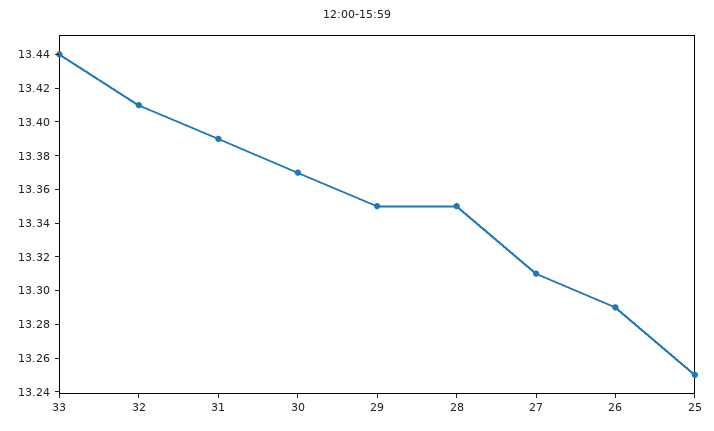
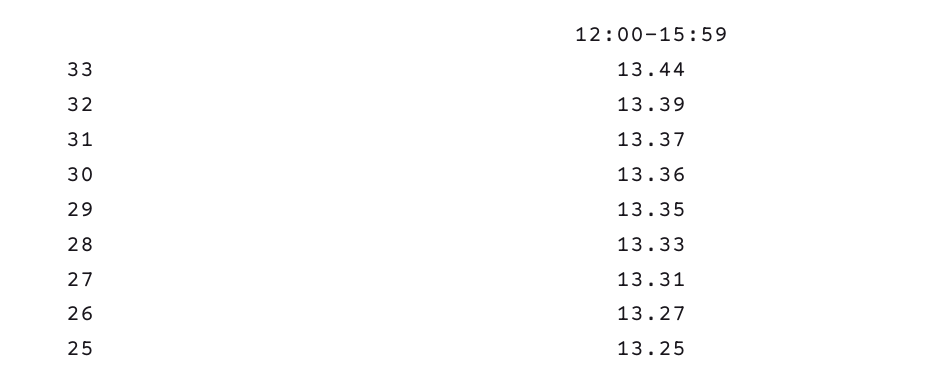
32: 13.41 -> 13.39
31: 13.39 -> 13.37
30: 13.37 -> 13.36
28: 13.35 -> 13.33
26: 13.29 -> 13.27

